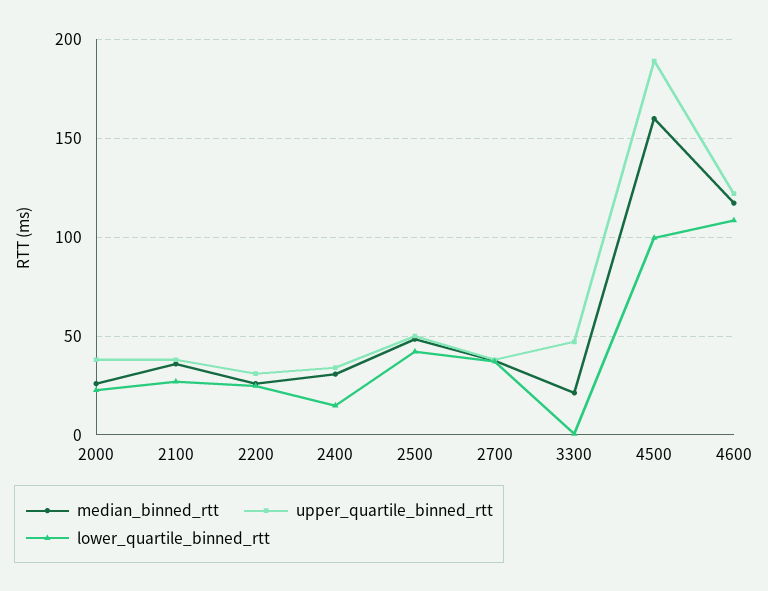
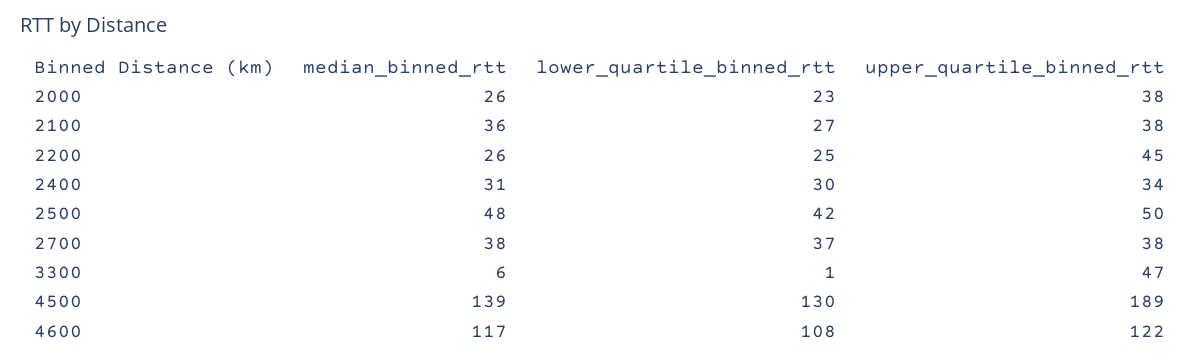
upper_quartile_binned_rtt, 2200: 30 -> 45
lower_quartile_binned_rtt, 2400: 15 -> 30
median_binned_rtt, 3300: 20 -> 6
median_binned_rtt, 4500: 160 -> 139
lower_quartile_binned_rtt, 4500: 100 -> 130

